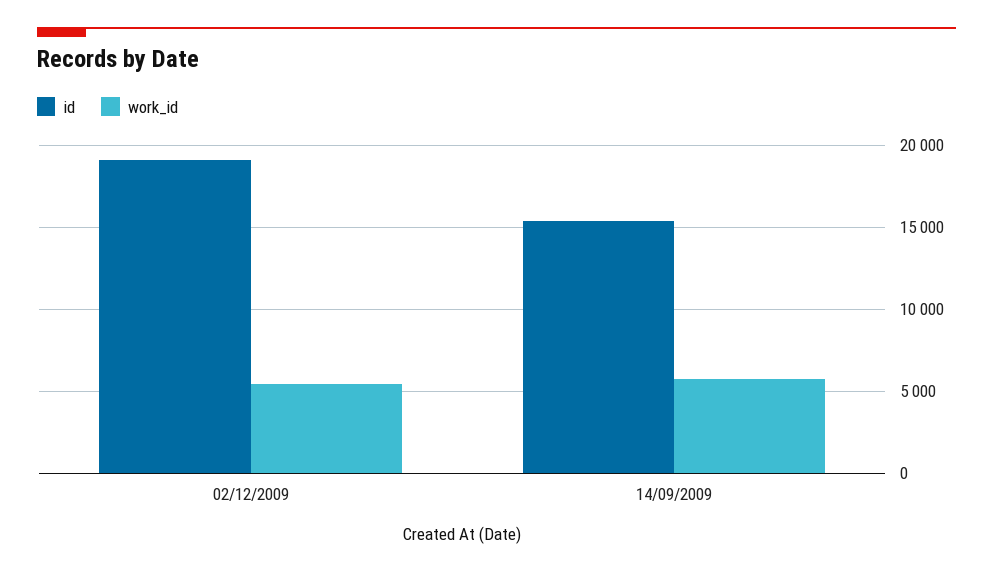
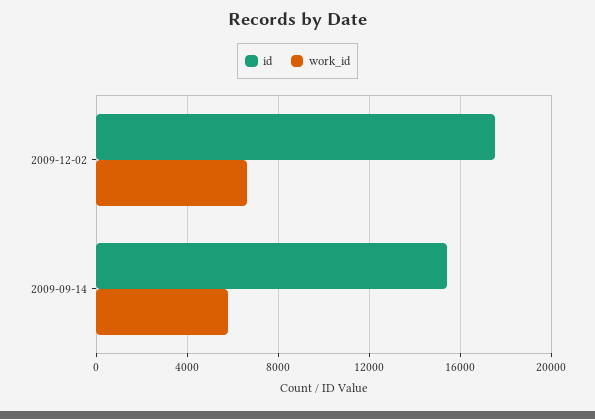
id, 02/12/2009: 19000 -> 17500
work_id, 02/12/2009: 5500 -> 6500

